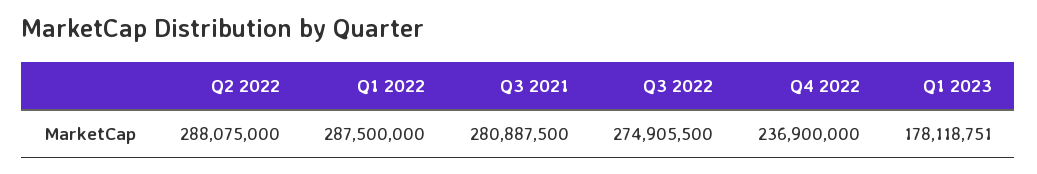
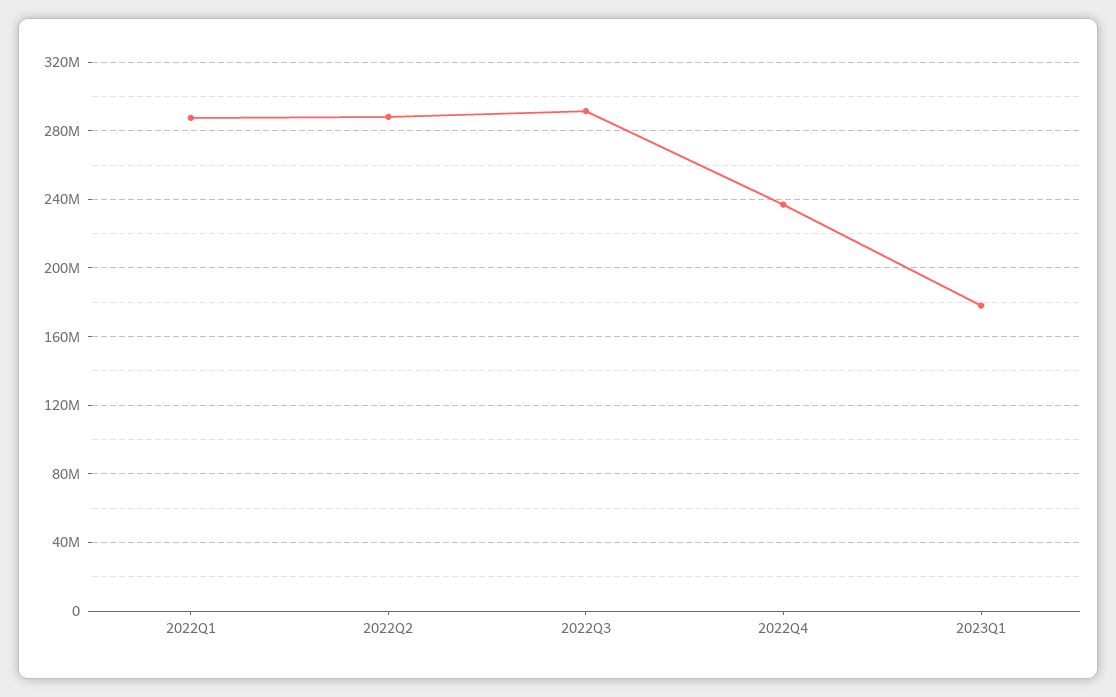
Q3 2021: 280887500 -> none
Q3 2022: 274905500 -> 290000000

